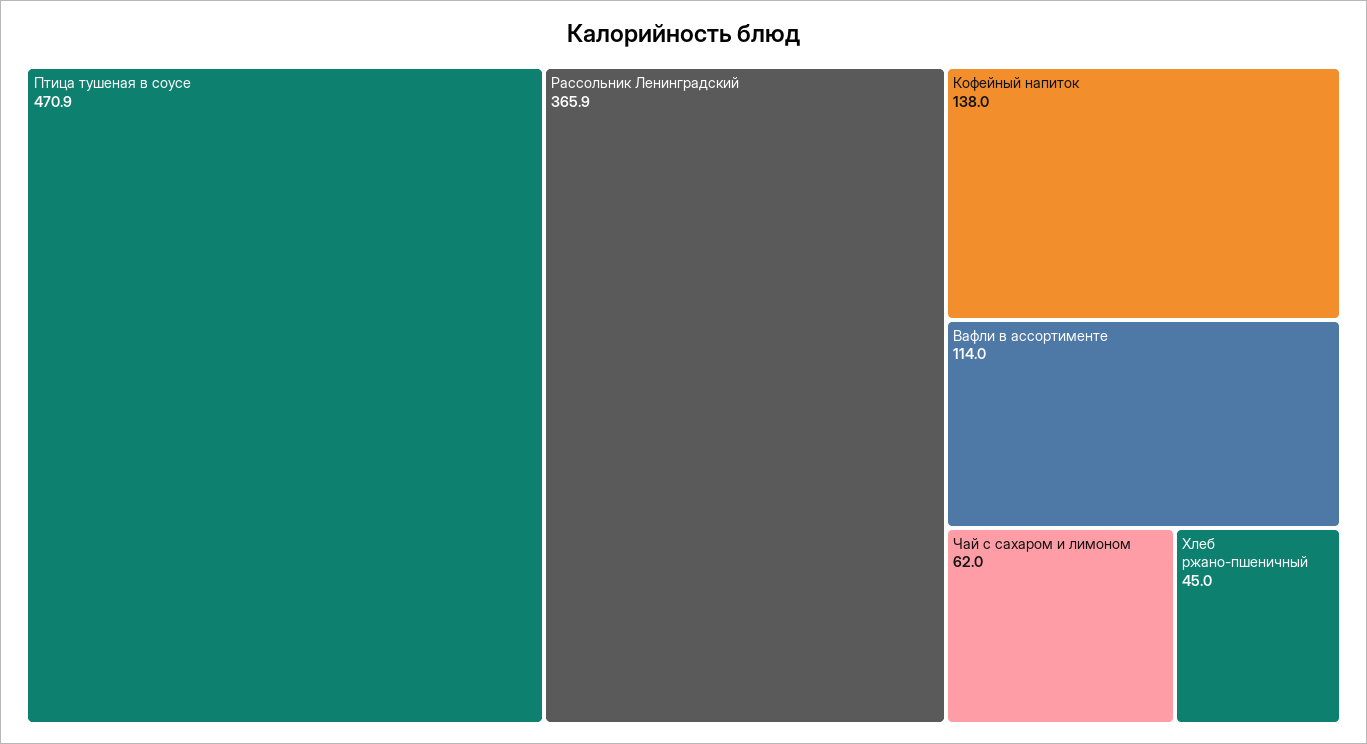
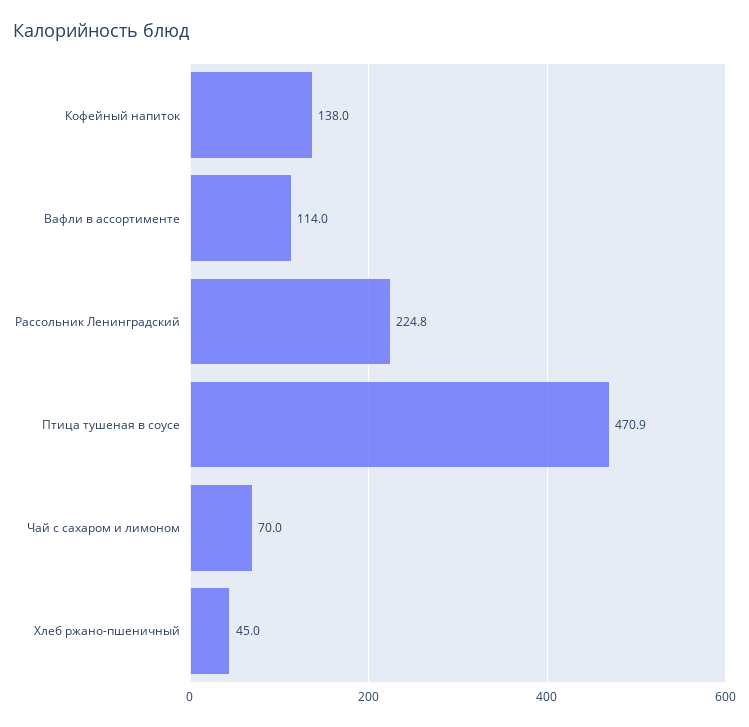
Рассольник Ленинградский: 365.9 -> 224.8
Чай с сахаром и лимоном: 62 -> 70

